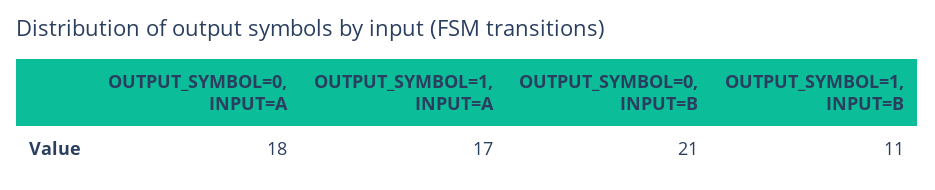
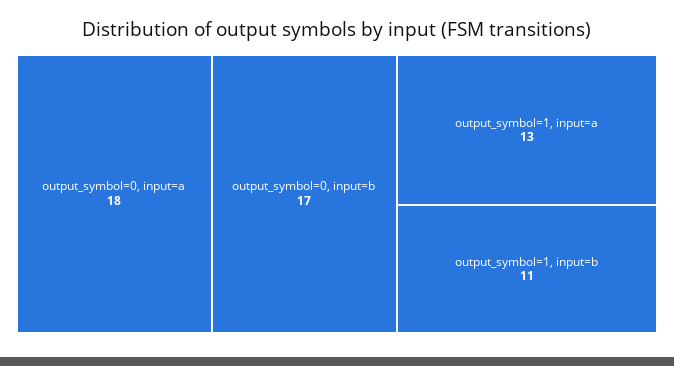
OUTPUT_SYMBOL=1, INPUT=A: 17 -> 13
OUTPUT_SYMBOL=0, INPUT=B: 21 -> 17

